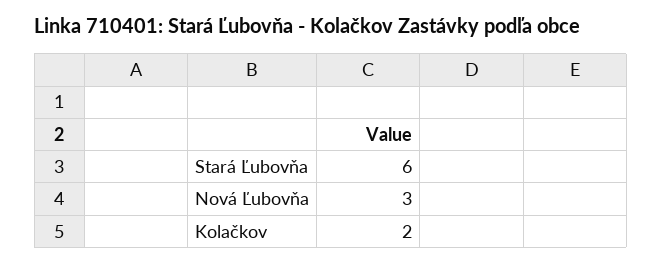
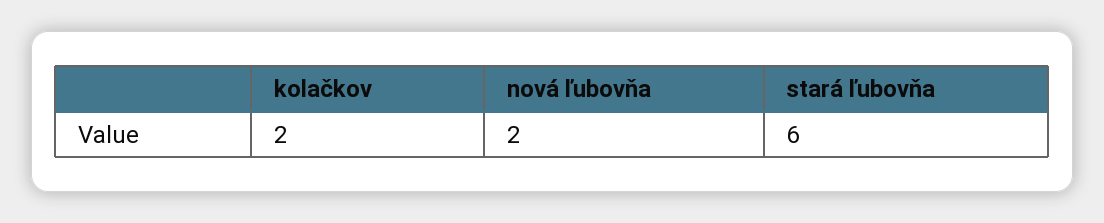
Nová Ľubovňa: 3 -> 2

